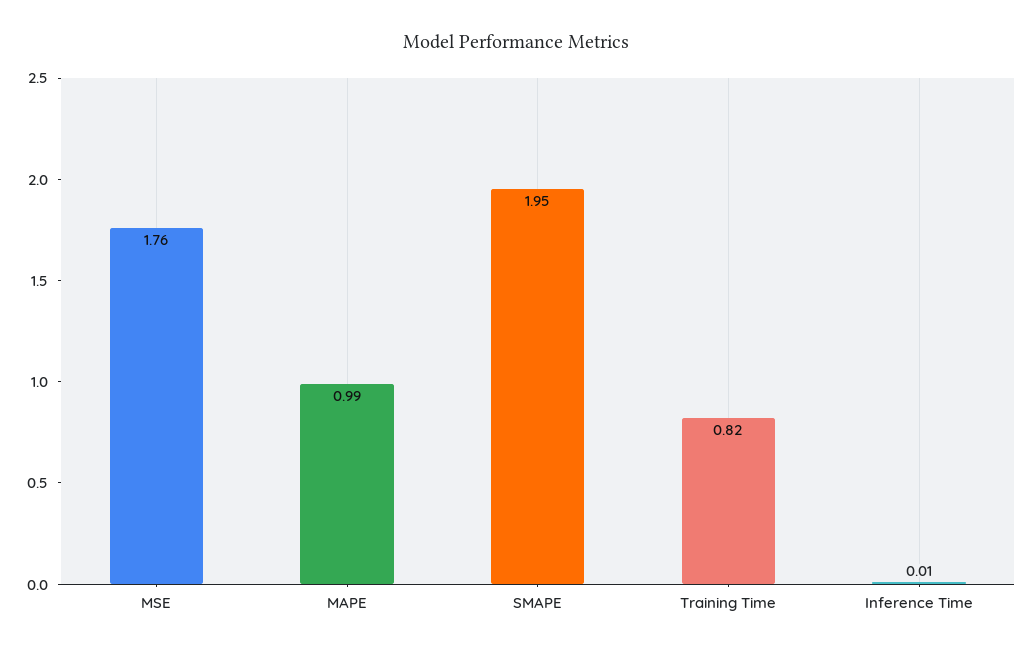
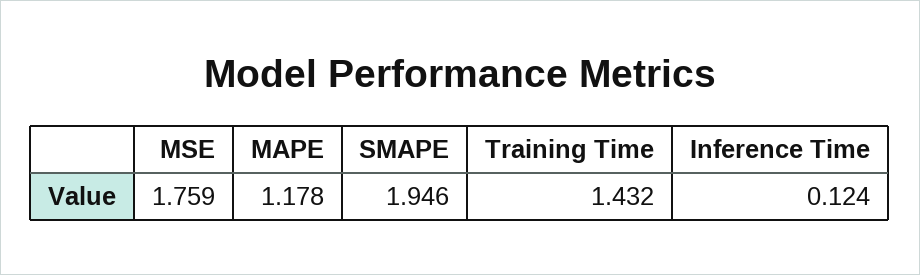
MAPE: 0.99 -> 1.178
Training Time: 0.82 -> 1.432
Inference Time: 0.01 -> 0.124

